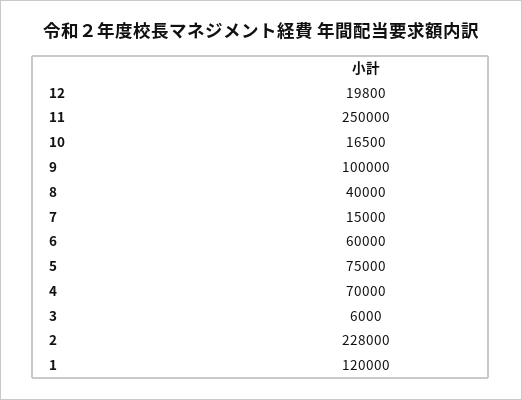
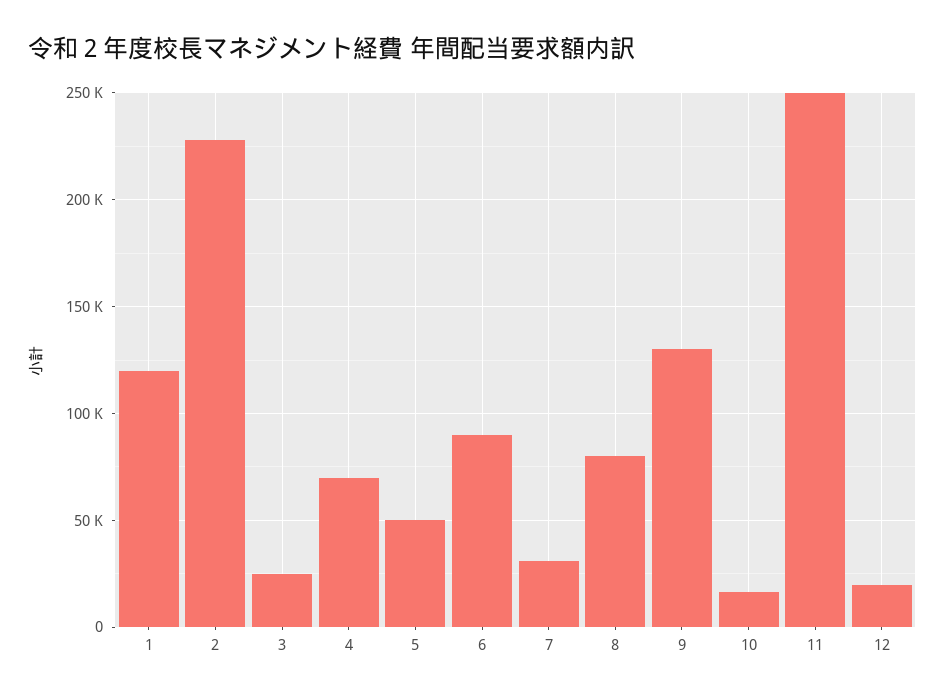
9: 100000 -> 130000
8: 40000 -> 80000
7: 15000 -> 30000
6: 60000 -> 90000
5: 75000 -> 50000
3: 6000 -> 25000

